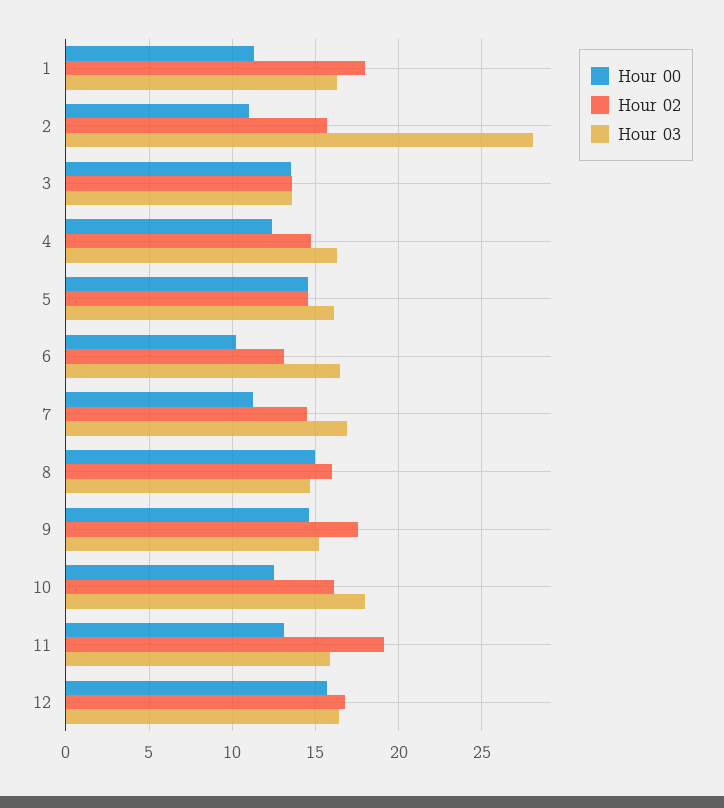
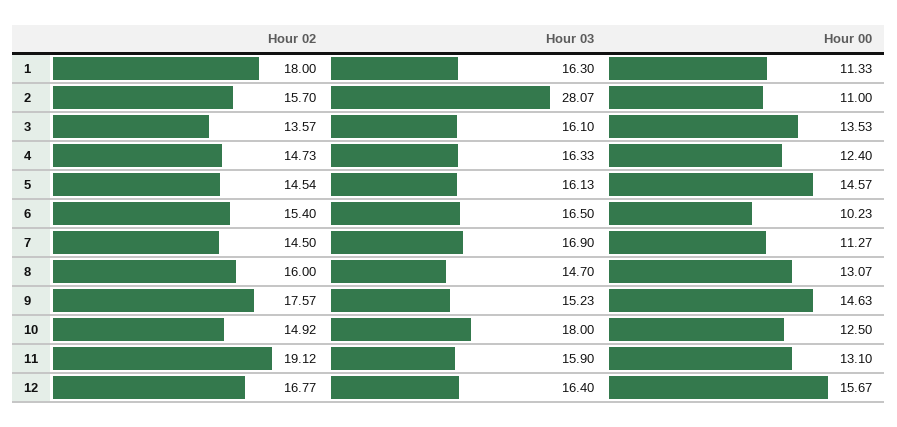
Hour 03, 3: 13.5 -> 16.1
Hour 02, 6: 13 -> 15.4
Hour 00, 8: 15 -> 13.07
Hour 02, 10: 16 -> 14.92

